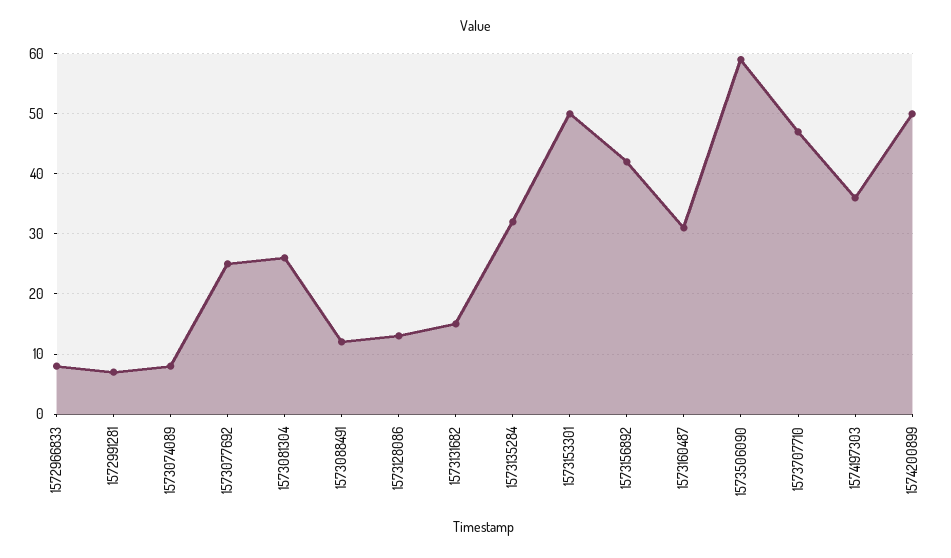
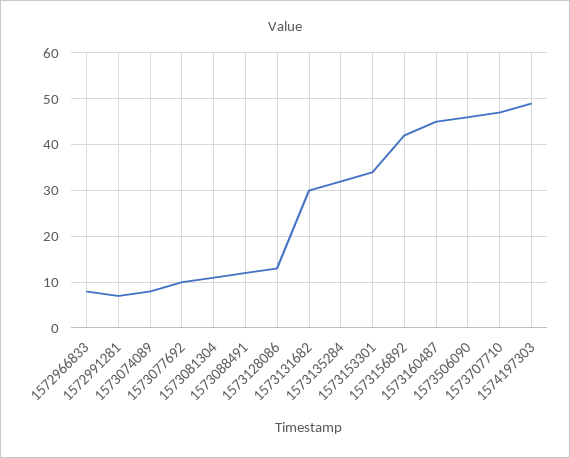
1573077692: 25 -> 10
1573081304: 26 -> 10
1573131682: 15 -> 30
1573153301: 50 -> 35
1573160487: 31 -> 45
1573506090: 59 -> 45
1574197303: 36 -> 50
1574200899: 50 -> none

